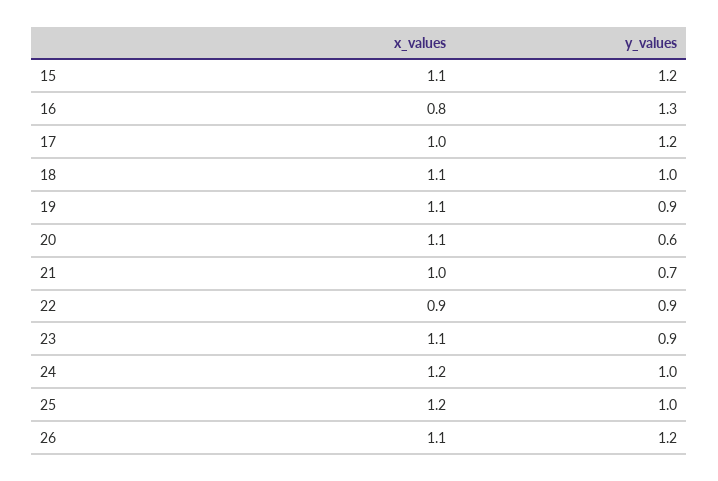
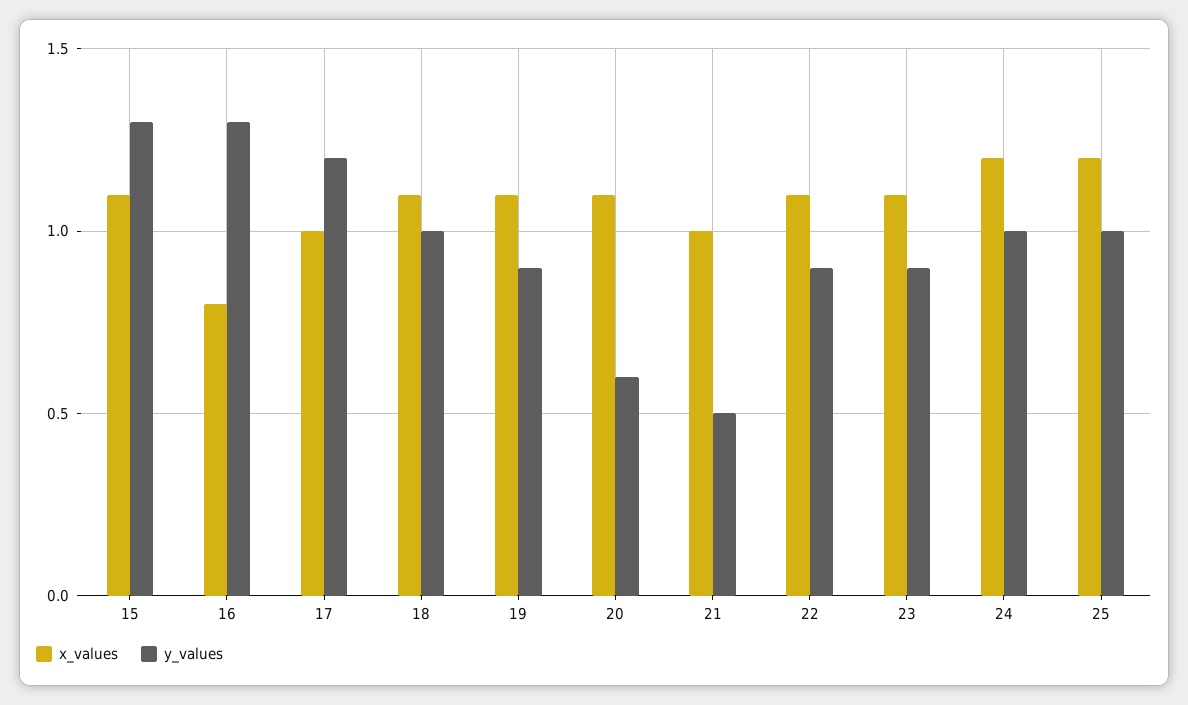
y_values, 15: 1.2 -> 1.3
y_values, 21: 0.7 -> 0.5
x_values, 22: 0.9 -> 1.1
x_values, 26: 1.1 -> none
y_values, 26: 1.2 -> none

